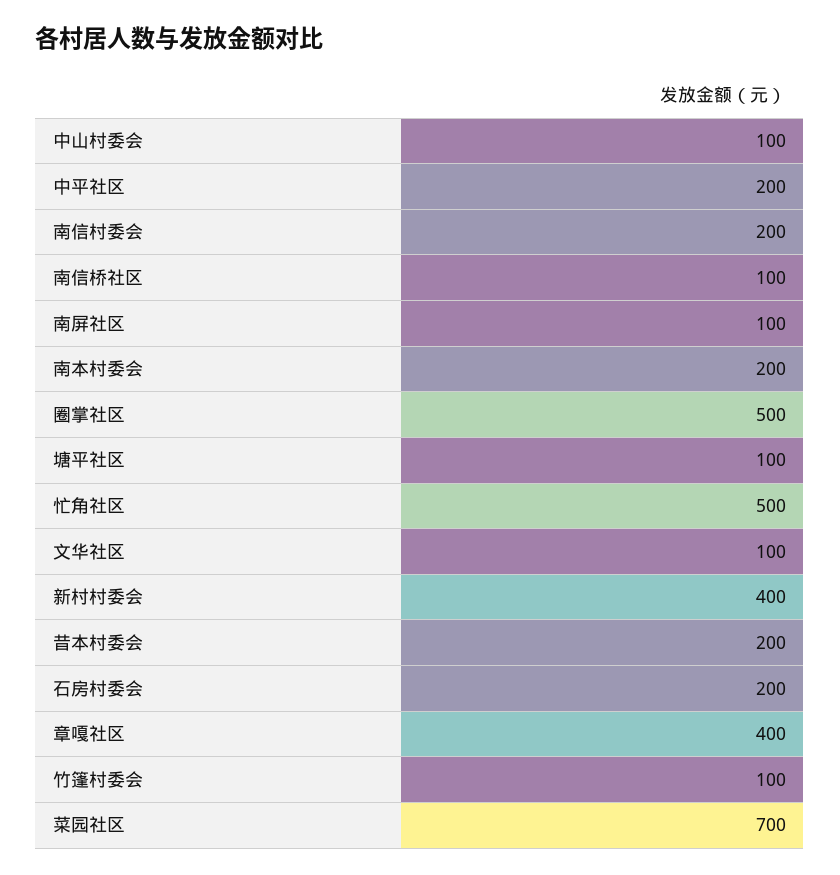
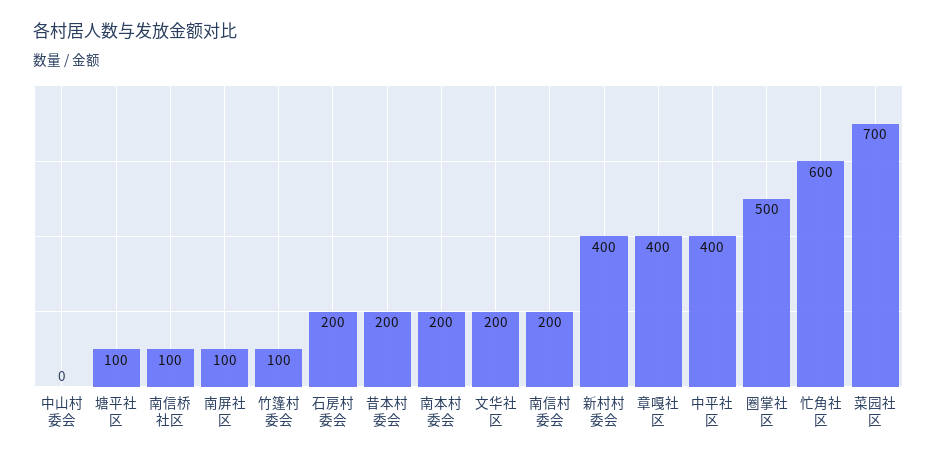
中山村委会: 100 -> 0
中平社区: 200 -> 400
忙角社区: 500 -> 600
文华社区: 100 -> 200

